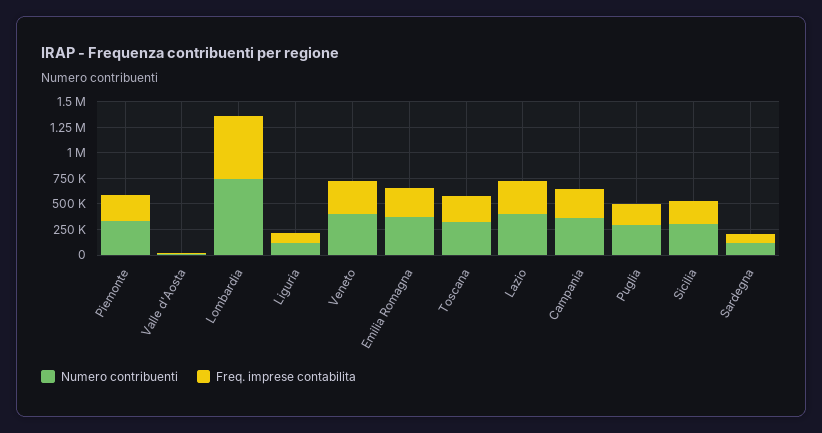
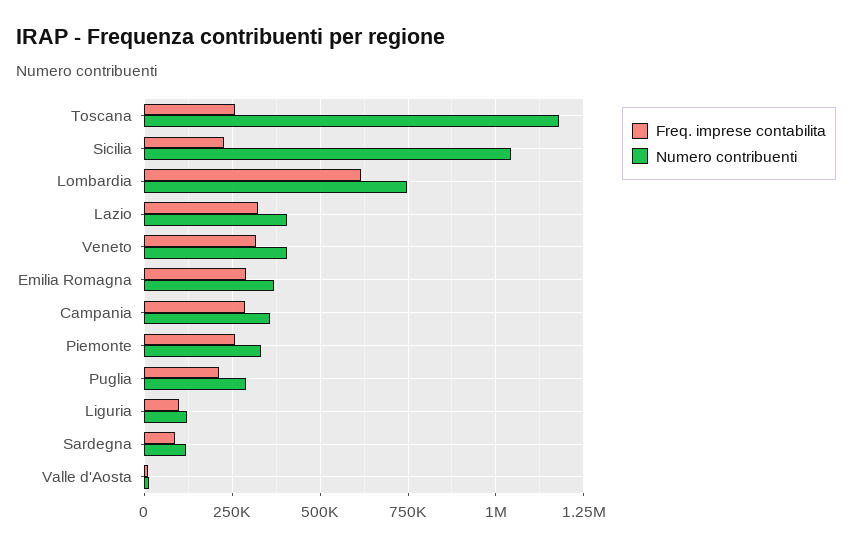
Numero contribuenti, Toscana: 250000 -> 1175000
Numero contribuenti, Sicilia: 250000 -> 1050000

